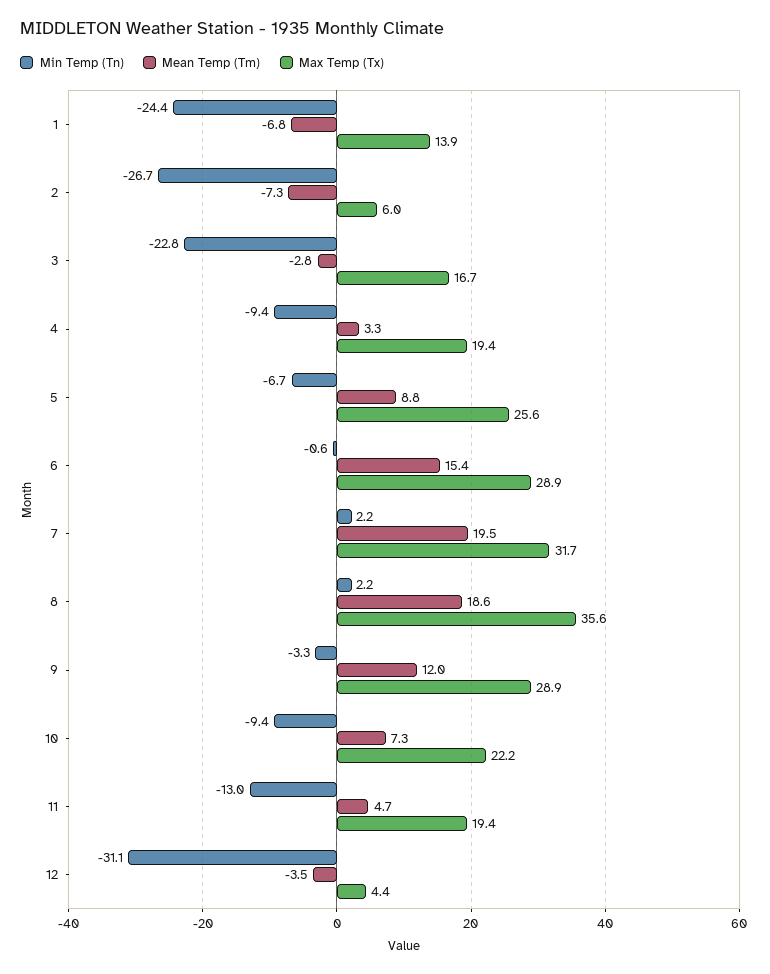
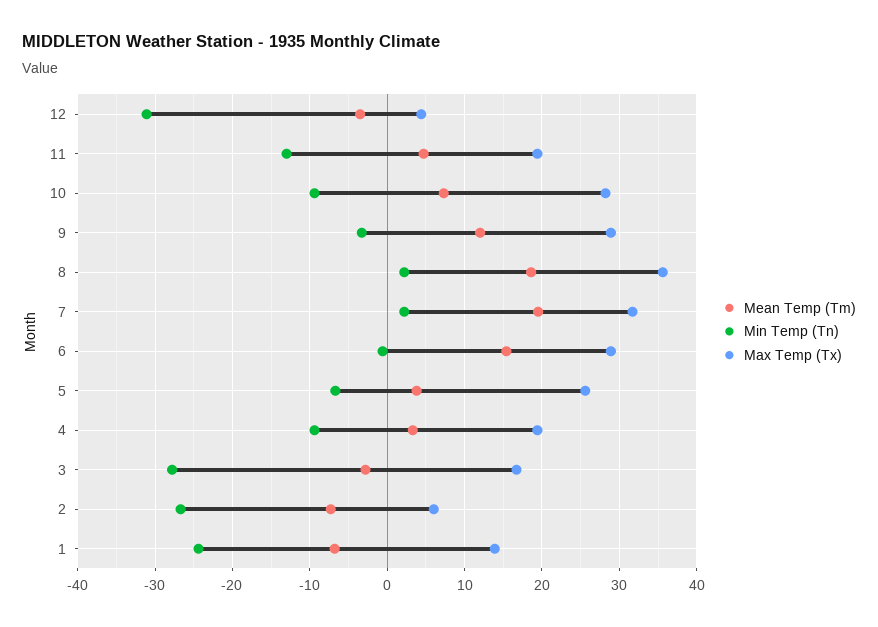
Min Temp (Tn), 3: -22.8 -> -28
Mean Temp (Tm), 5: 8.8 -> 4
Max Temp (Tx), 10: 22.2 -> 28

